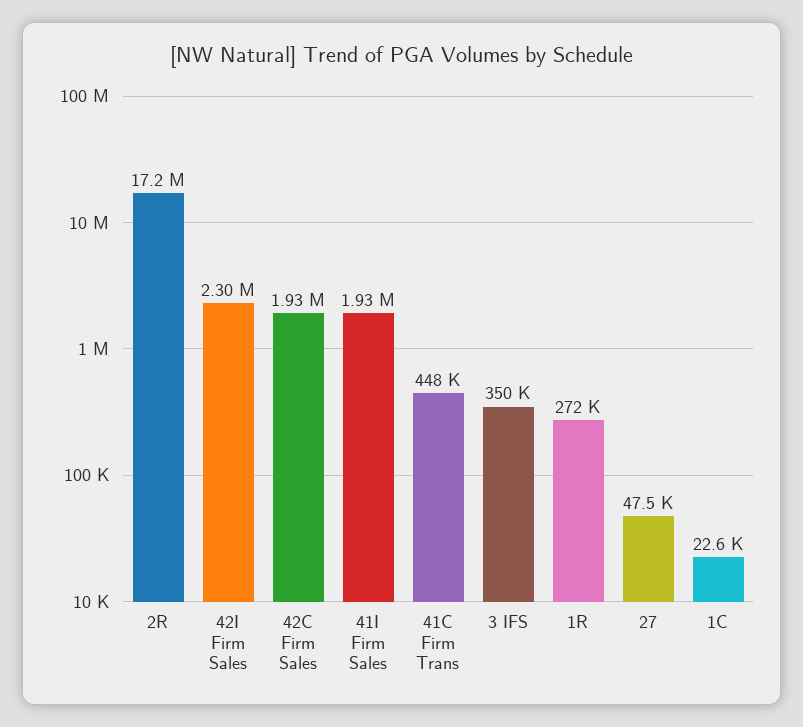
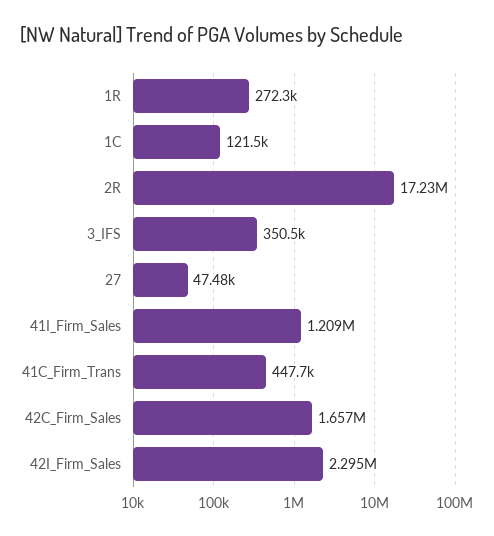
42C Firm Sales: 1930000 -> 1657000
41I Firm Sales: 1930000 -> 1209000
1C: 22600 -> 121500

